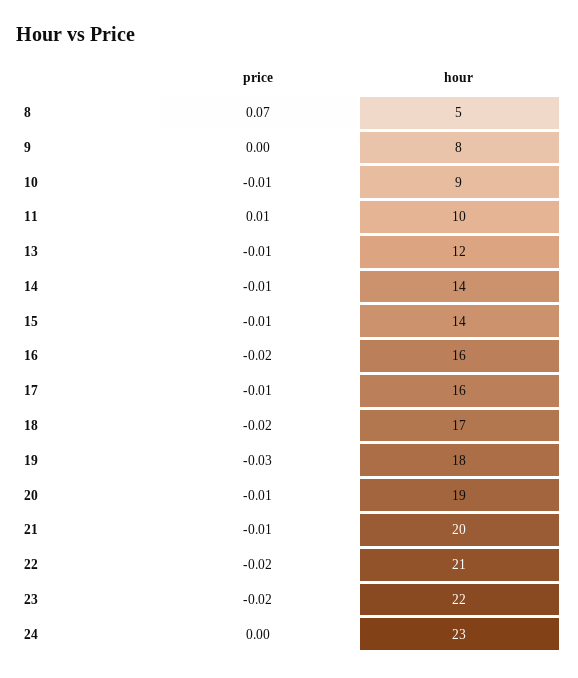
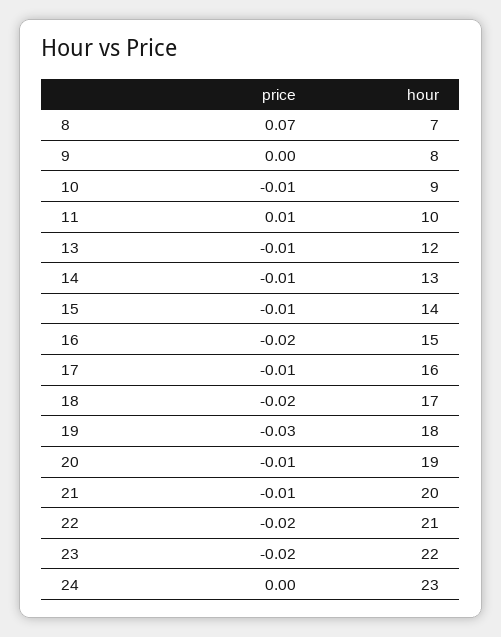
hour, 8: 5 -> 7
hour, 14: 14 -> 13
hour, 16: 16 -> 15

